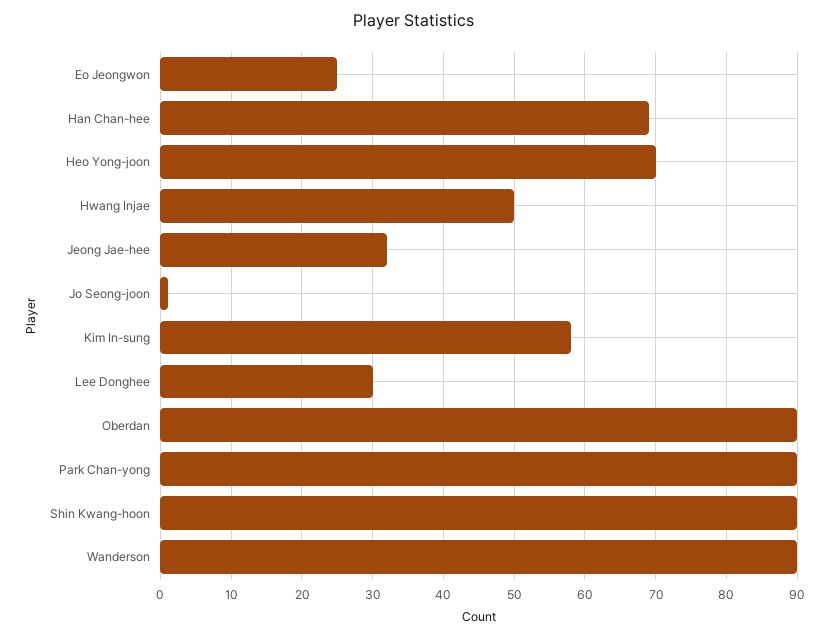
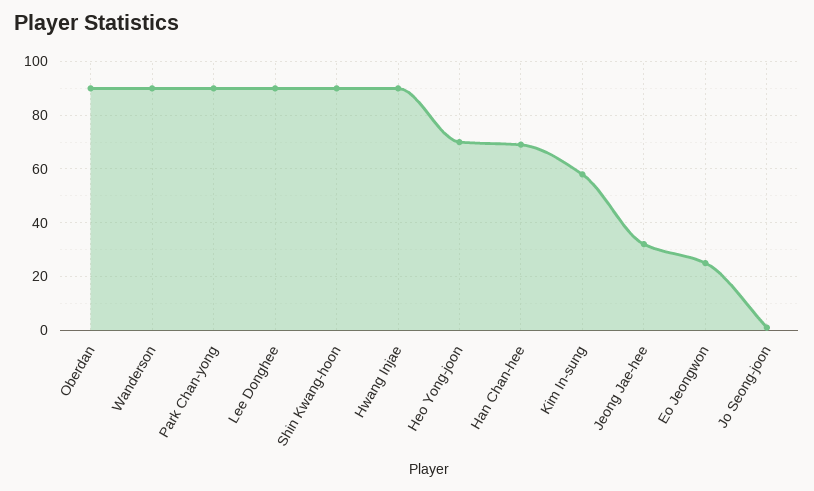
Hwang Injae: 50 -> 90
Lee Donghee: 30 -> 90

